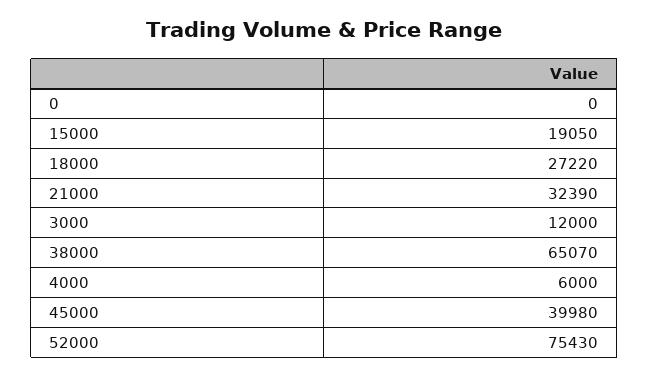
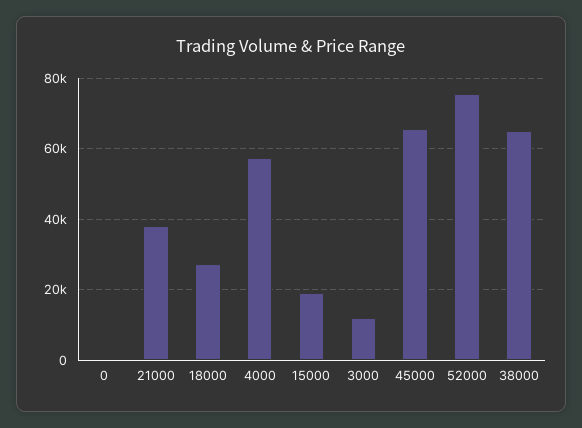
21000: 32390 -> 38000
4000: 6000 -> 58000
45000: 39980 -> 66000

